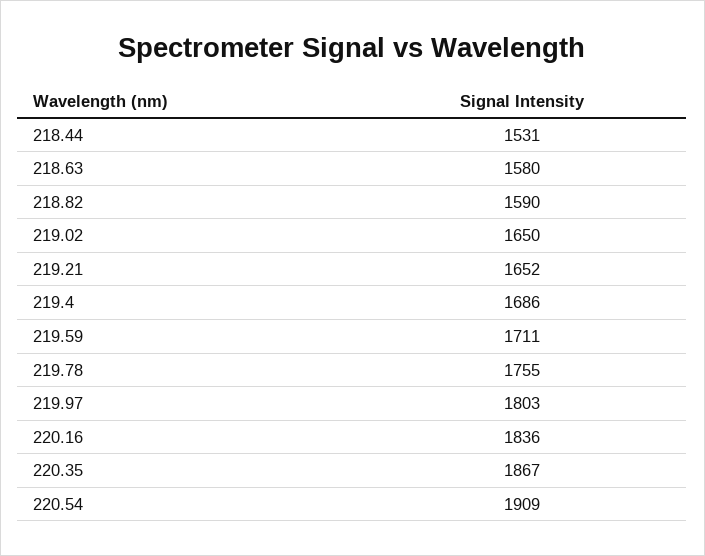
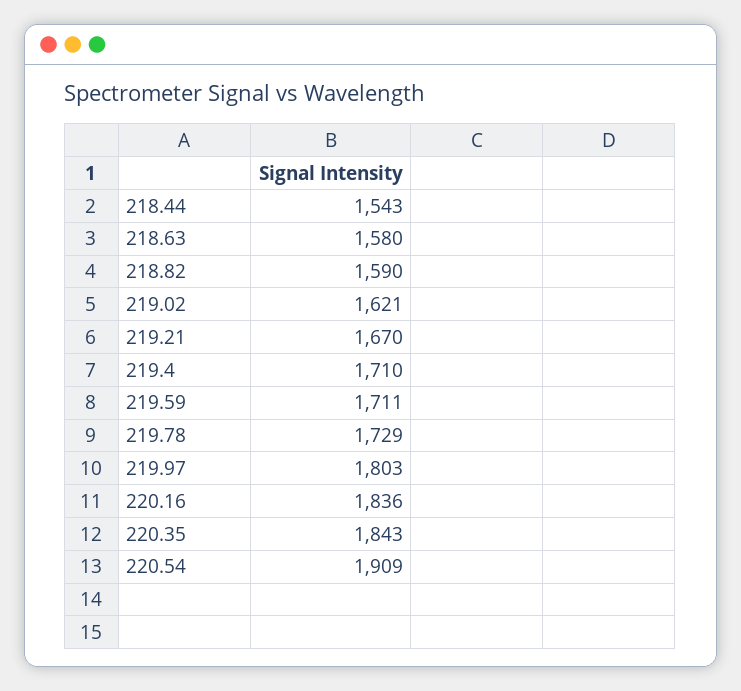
218.44: 1531 -> 1543
219.02: 1650 -> 1621
219.21: 1652 -> 1670
219.4: 1686 -> 1710
219.78: 1755 -> 1729
220.35: 1867 -> 1843

